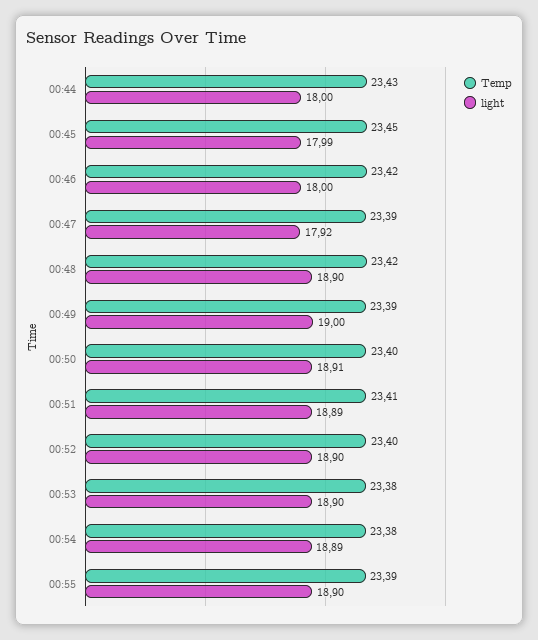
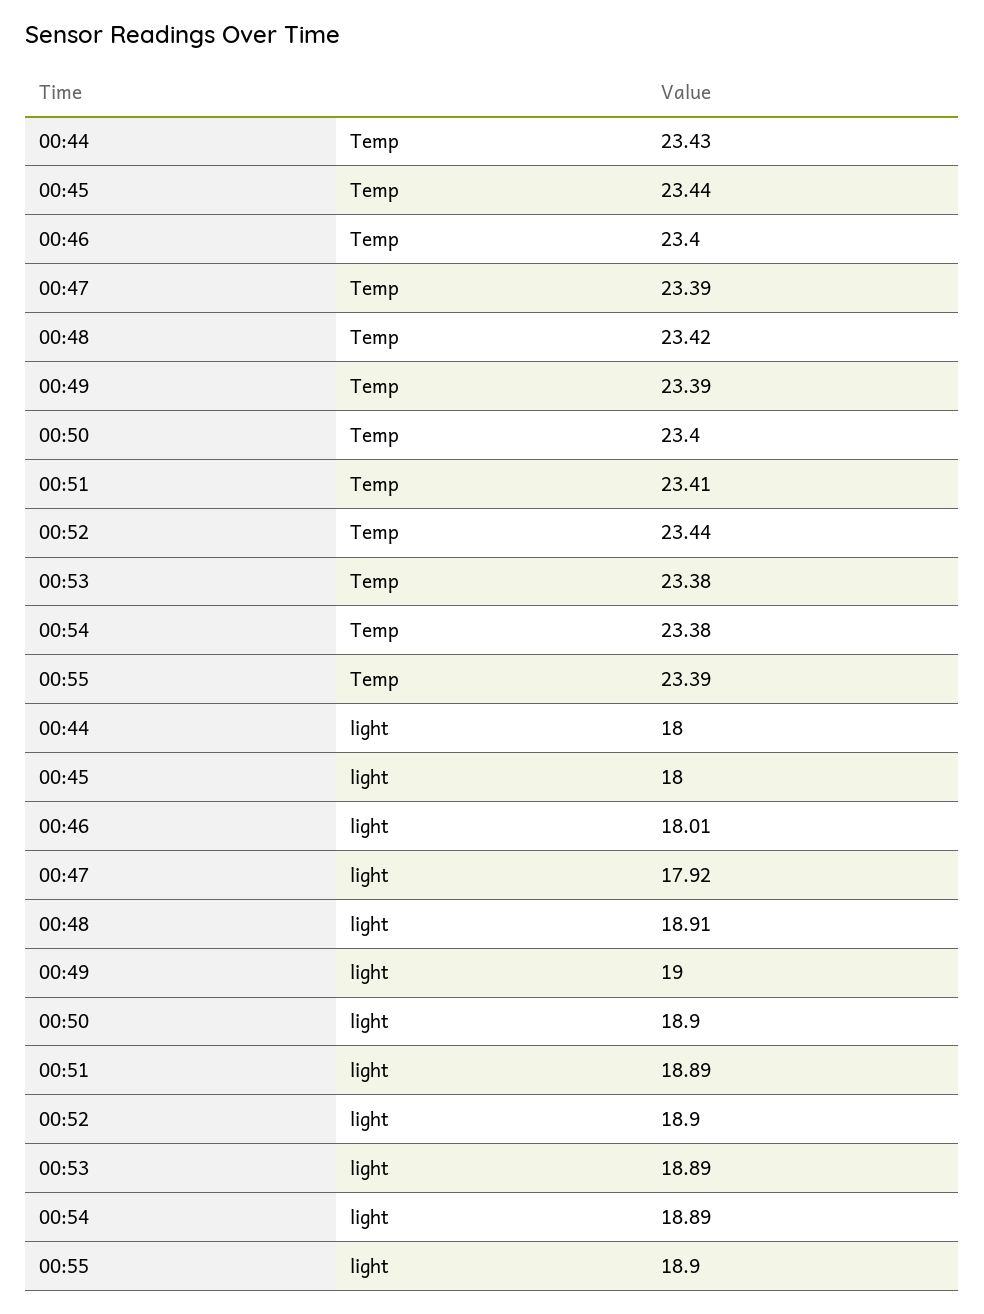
Temp, 00:45: 23.45 -> 23.44
light, 00:45: 17.99 -> 18
Temp, 00:46: 23.42 -> 23.4
light, 00:46: 18 -> 18.01
light, 00:48: 18.9 -> 18.91
light, 00:50: 18.91 -> 18.9
Temp, 00:52: 23.4 -> 23.44
light, 00:53: 18.9 -> 18.89

